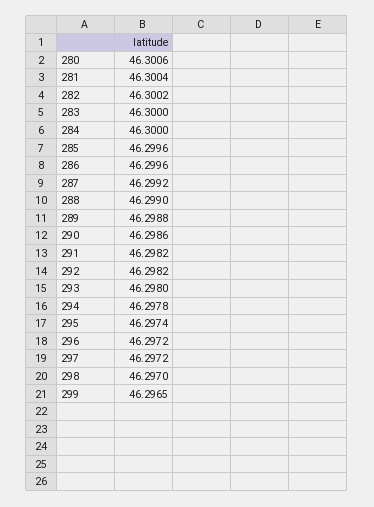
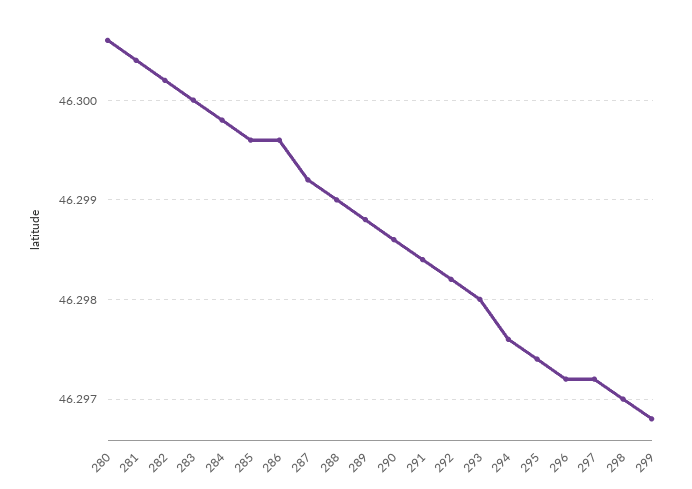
284: 46.3 -> 46.2998
291: 46.2982 -> 46.2984
294: 46.2978 -> 46.2976
299: 46.2965 -> 46.2968

